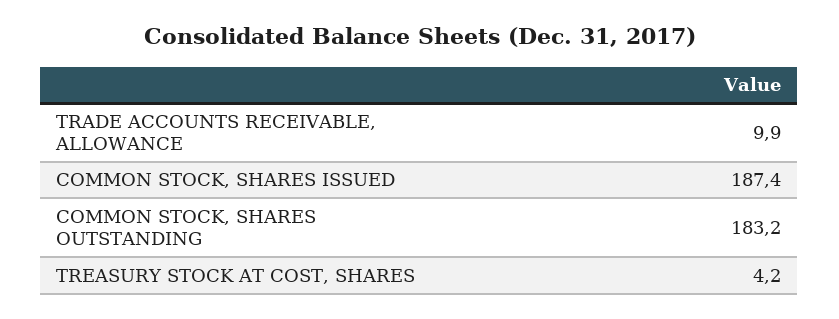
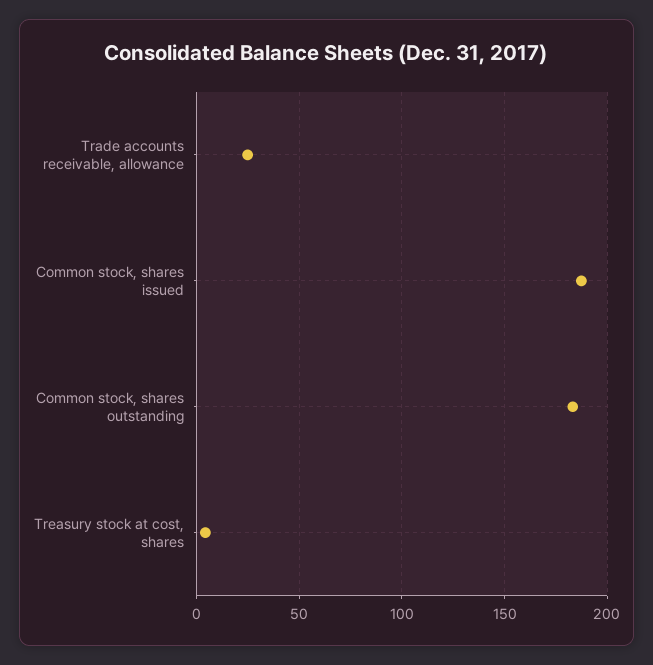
TRADE ACCOUNTS RECEIVABLE, ALLOWANCE: 9.9 -> 25

